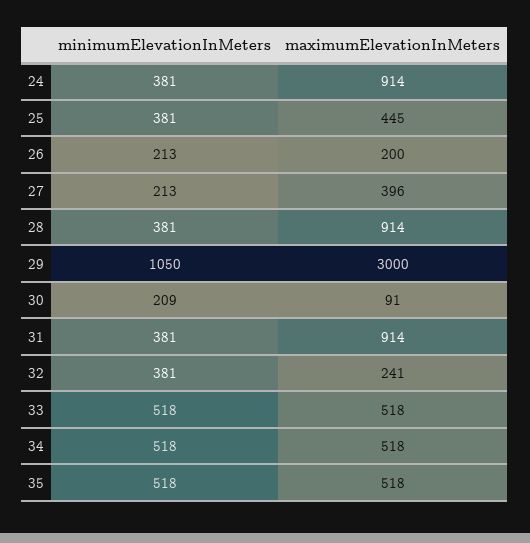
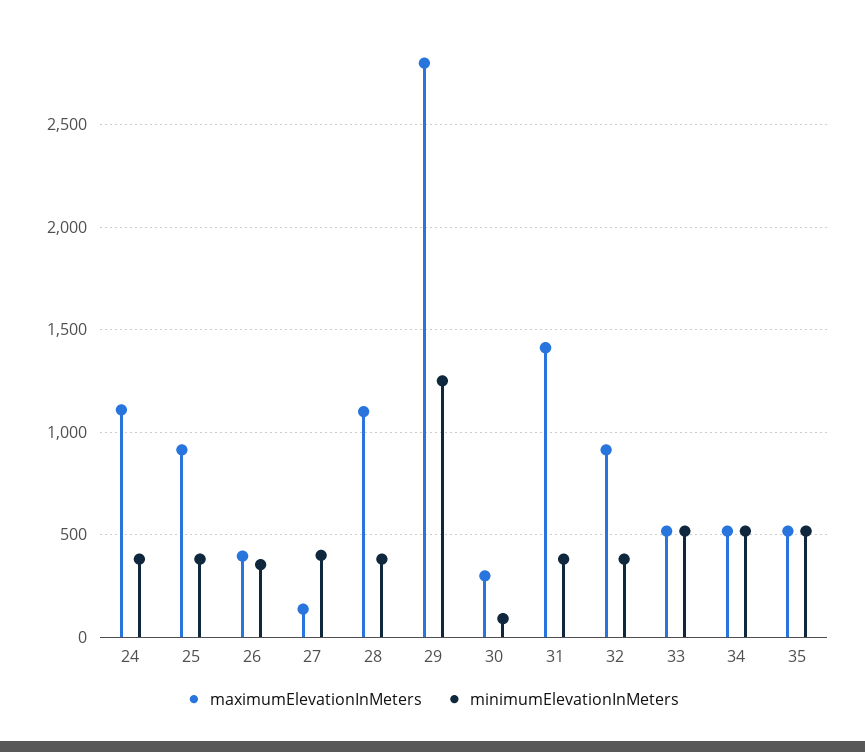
maximumElevationInMeters, 24: 914 -> 1100
maximumElevationInMeters, 25: 445 -> 900
minimumElevationInMeters, 26: 213 -> 350
maximumElevationInMeters, 26: 200 -> 400
minimumElevationInMeters, 27: 213 -> 400
maximumElevationInMeters, 27: 396 -> 150
maximumElevationInMeters, 28: 914 -> 1100
minimumElevationInMeters, 29: 1050 -> 1250
maximumElevationInMeters, 29: 3000 -> 2800
minimumElevationInMeters, 30: 209 -> 100
maximumElevationInMeters, 30: 91 -> 300
maximumElevationInMeters, 31: 914 -> 1400
maximumElevationInMeters, 32: 241 -> 900

